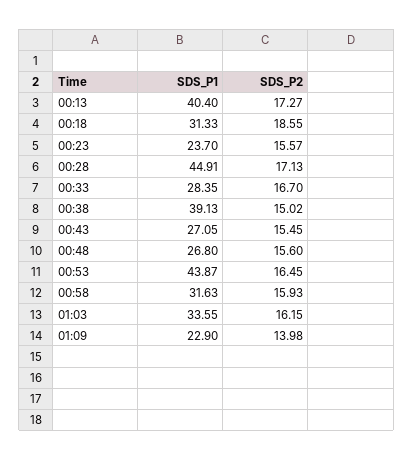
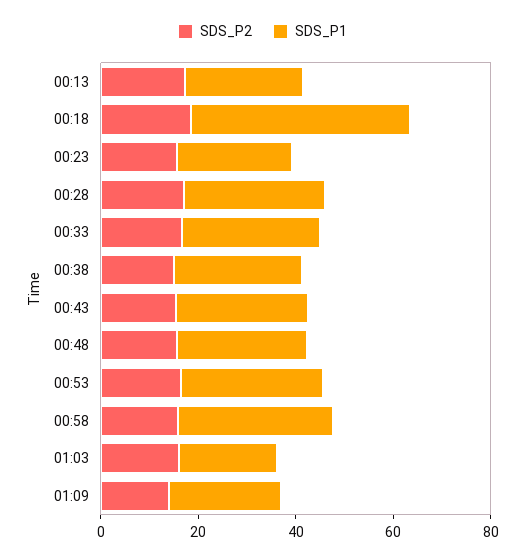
SDS_P1, 00:13: 40.4 -> 25
SDS_P1, 00:18: 31.33 -> 45
SDS_P1, 00:28: 44.91 -> 30
SDS_P1, 00:38: 39.13 -> 25
SDS_P1, 00:53: 43.87 -> 30
SDS_P1, 01:03: 33.55 -> 20

